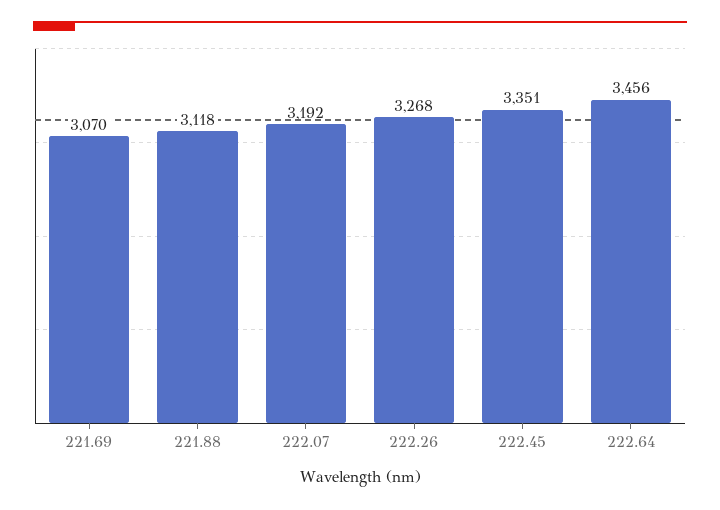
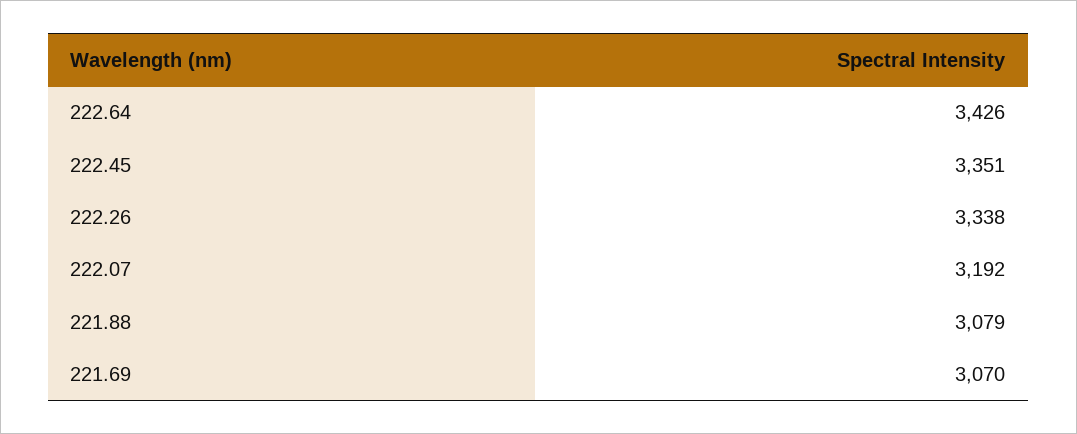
221.88: 3118 -> 3079
222.26: 3268 -> 3338
222.64: 3456 -> 3426

